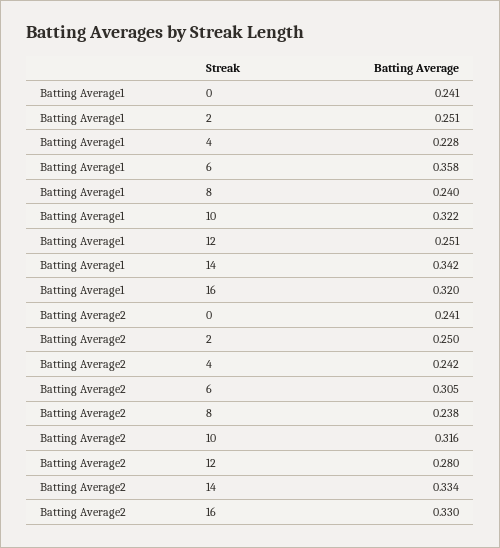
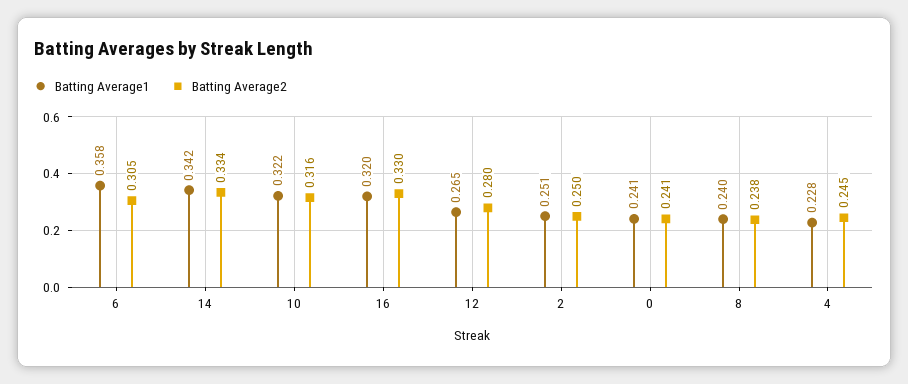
Batting Average1, 12: 0.251 -> 0.265
Batting Average2, 4: 0.242 -> 0.245

